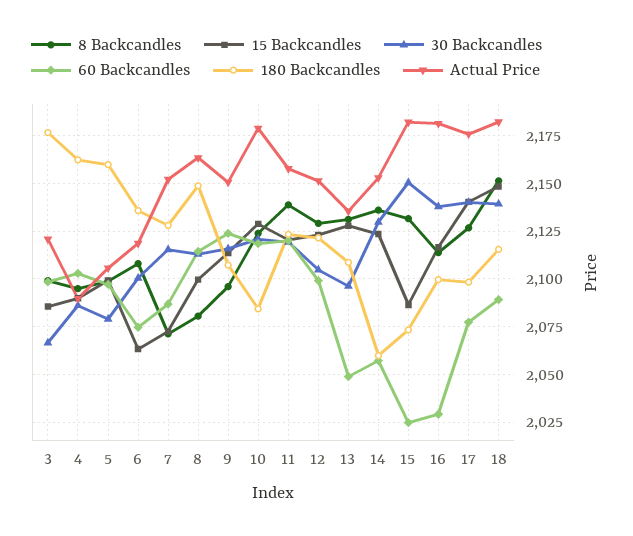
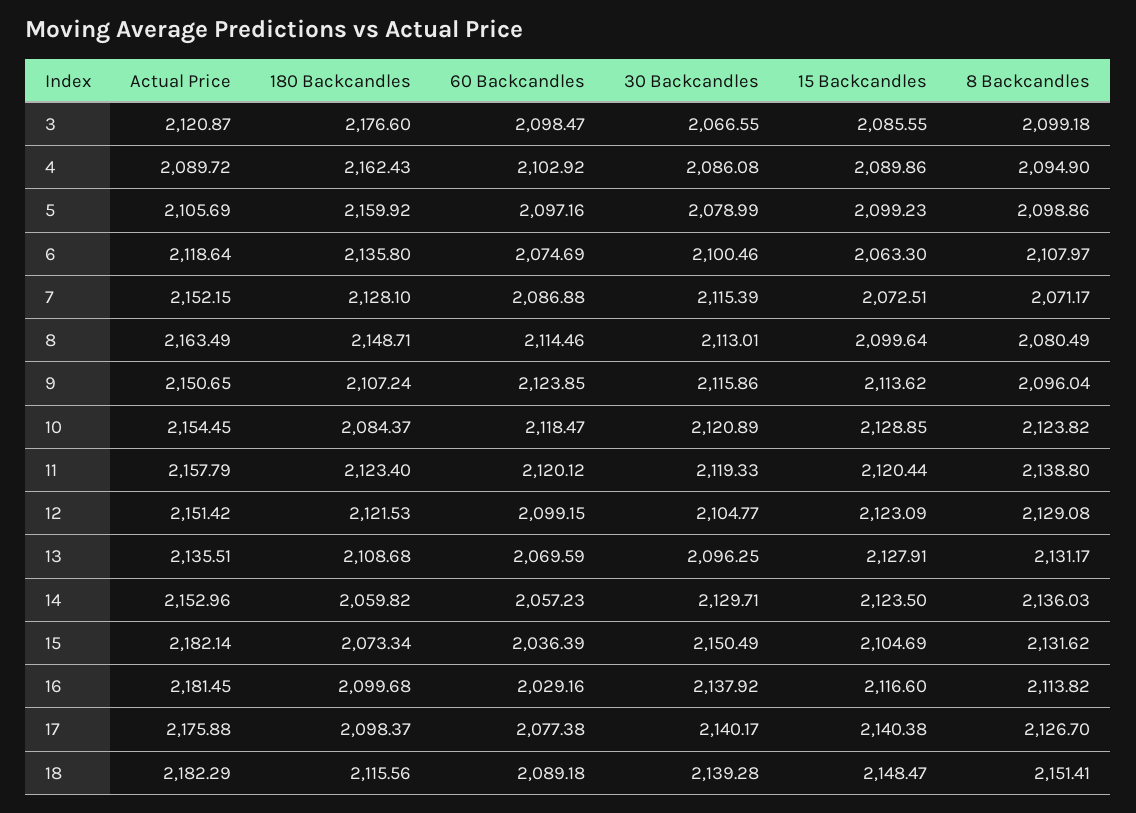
Actual Price, 10: 2180 -> 2154.45
60 Backcandles, 13: 2050 -> 2069.59
15 Backcandles, 15: 2085 -> 2104.69
60 Backcandles, 15: 2025 -> 2036.39

